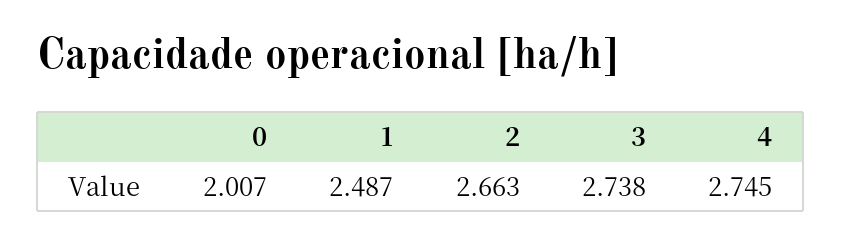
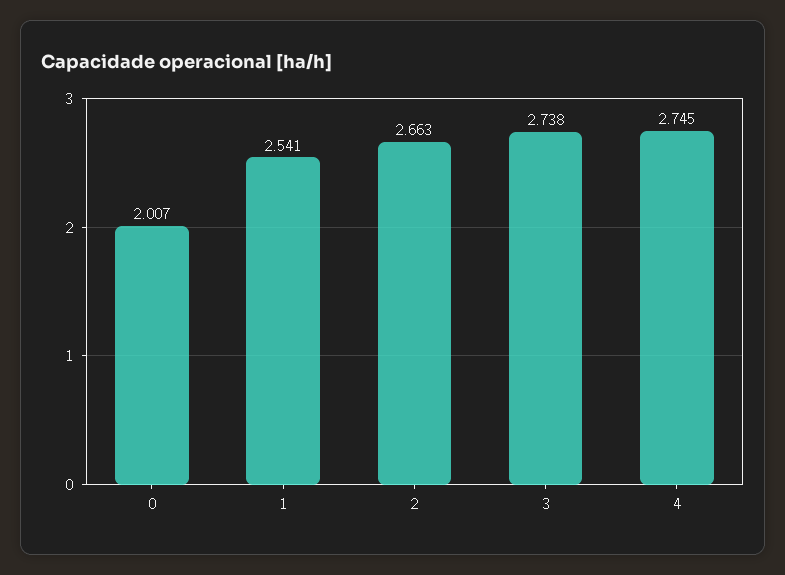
1: 2.487 -> 2.541

